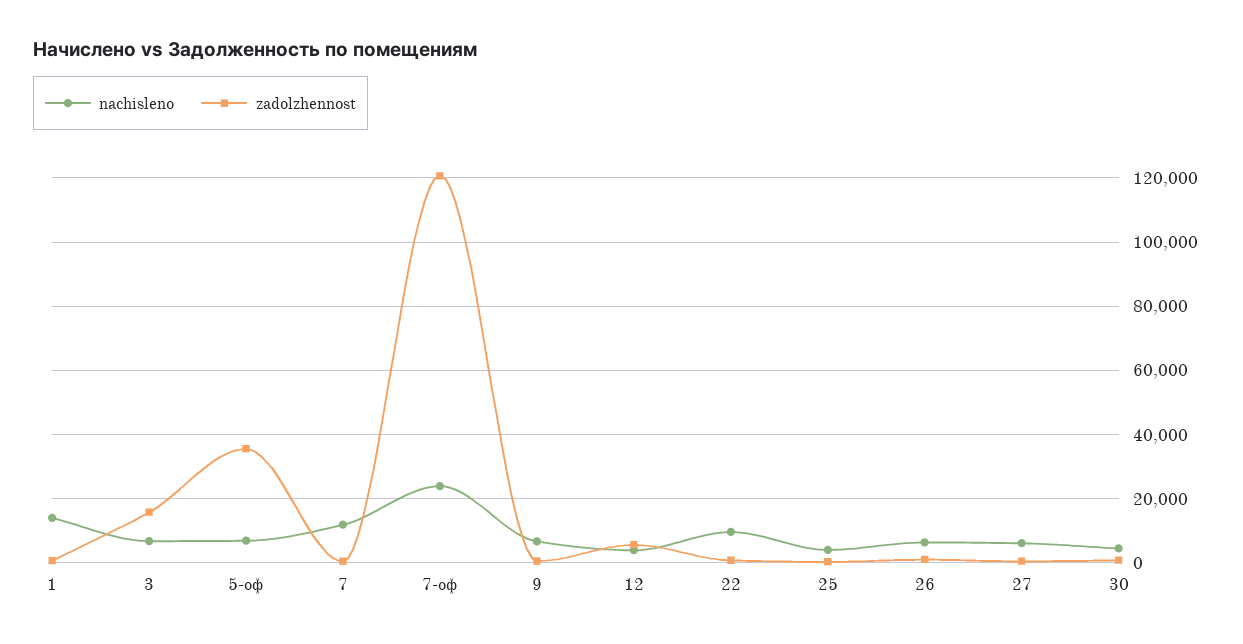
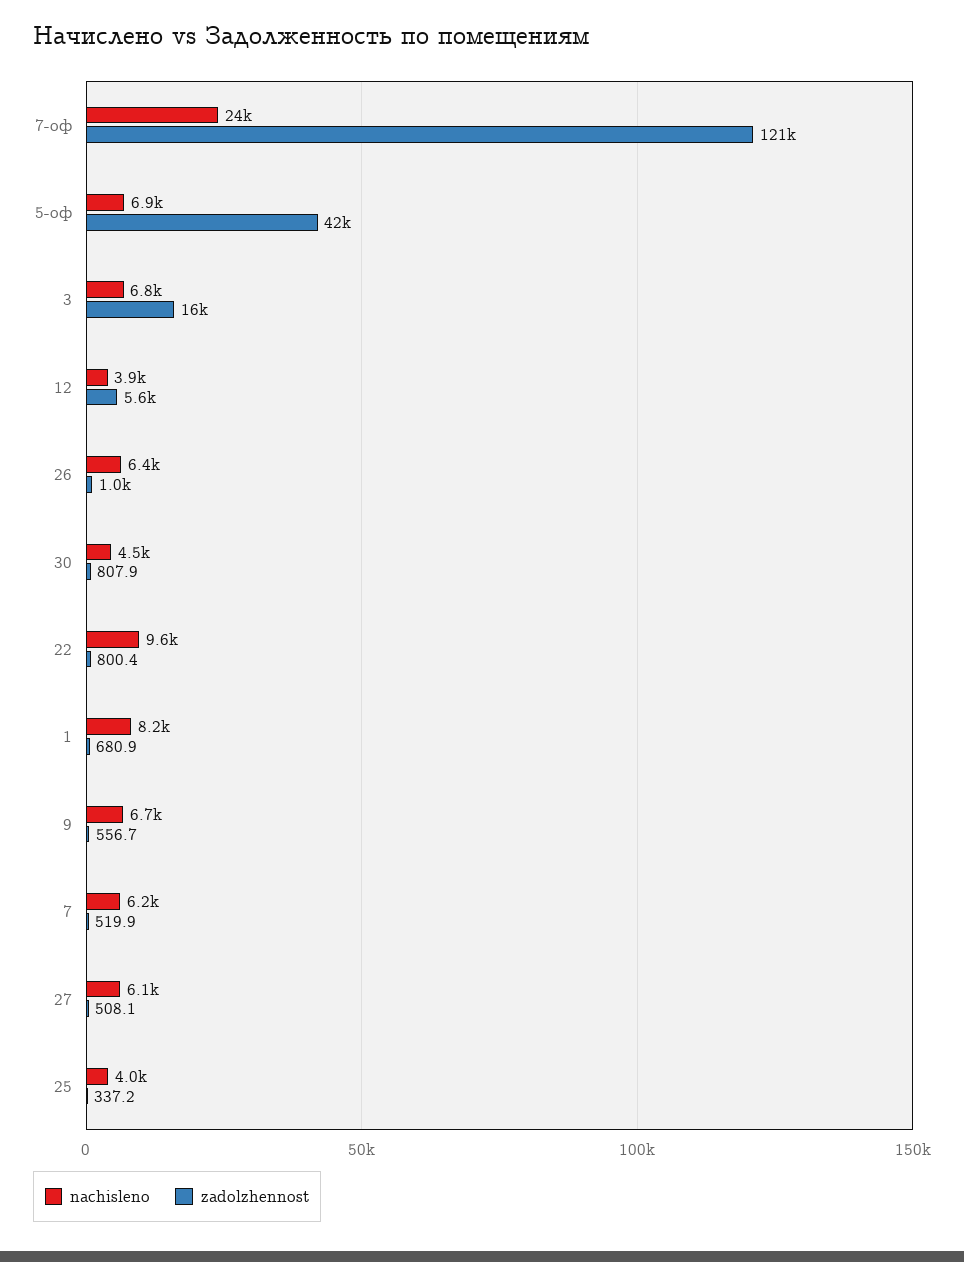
nachisleno, 1: 14000 -> 8200
zadolzhennost, 5-оф: 36000 -> 42000
nachisleno, 7: 12000 -> 6200

